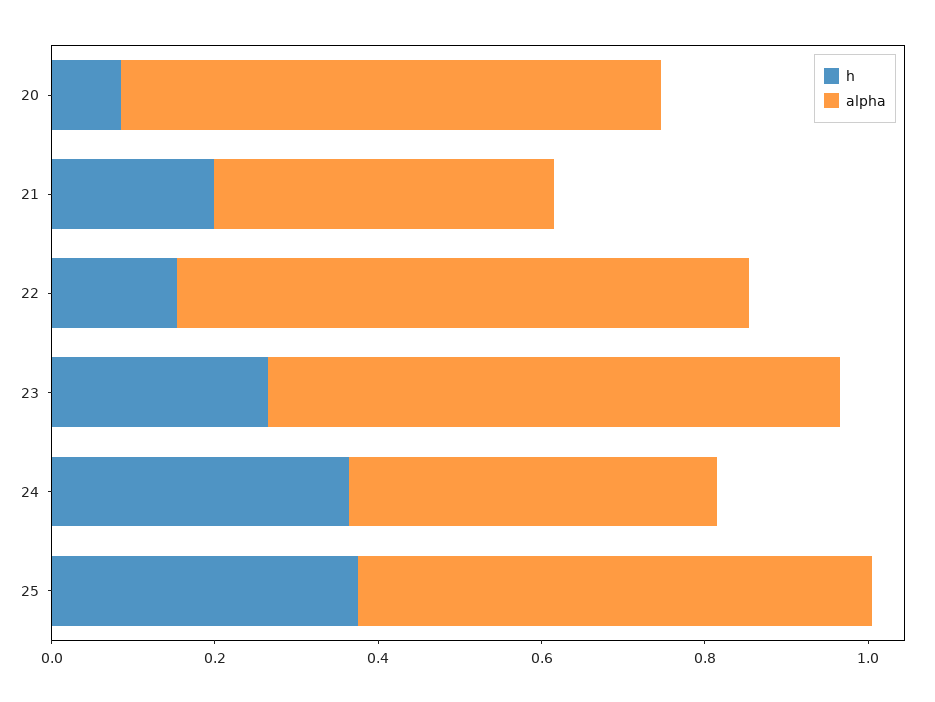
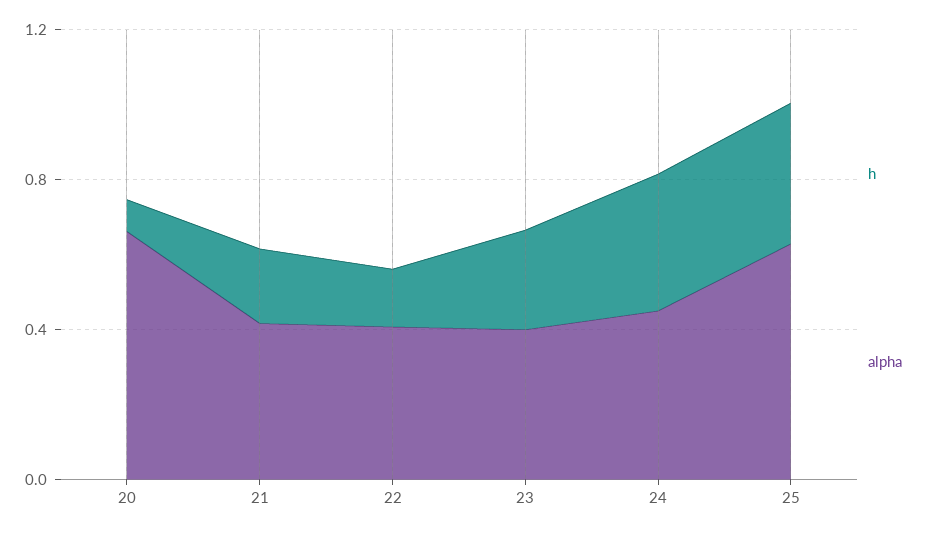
alpha, 22: 0.7 -> 0.4
alpha, 23: 0.7 -> 0.4

